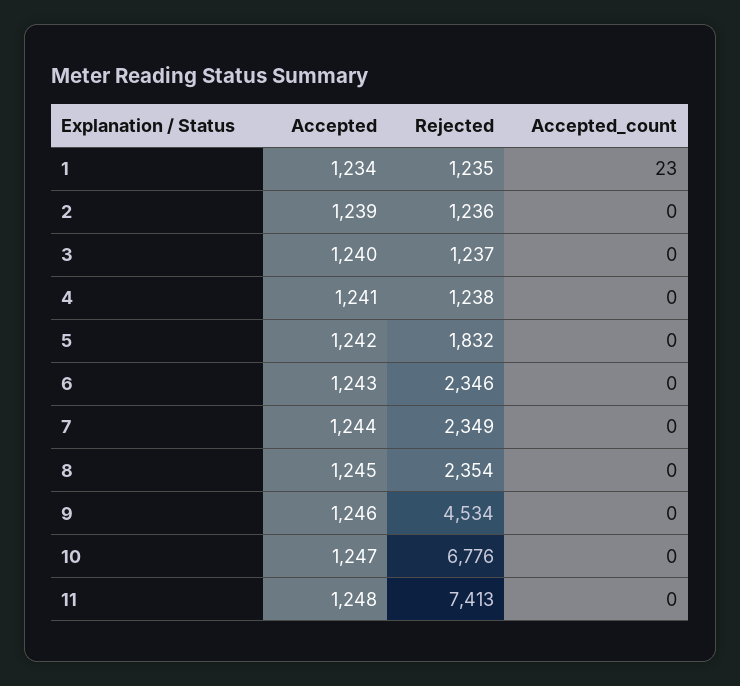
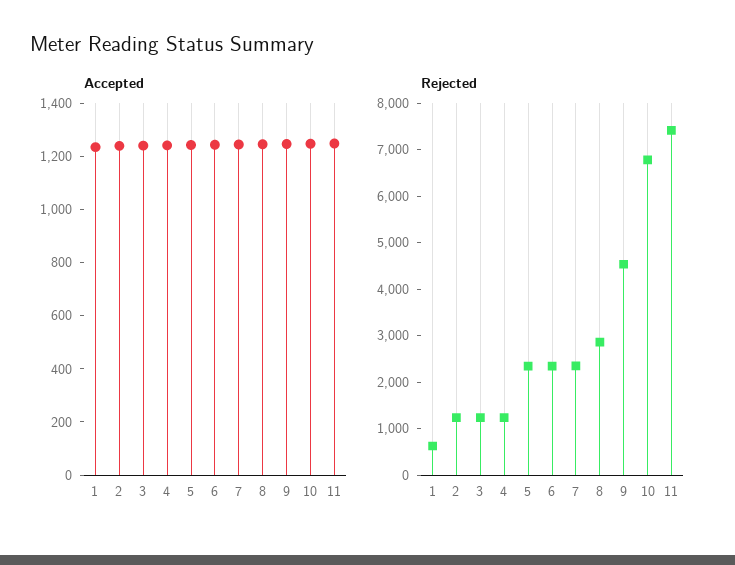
Rejected, 1: 1235 -> 600
Accepted_count, 1: 23 -> none
Accepted_count, 2: 0 -> none
Accepted_count, 3: 0 -> none
Accepted_count, 4: 0 -> none
Rejected, 5: 1832 -> 2400
Accepted_count, 5: 0 -> none
Accepted_count, 6: 0 -> none
Accepted_count, 7: 0 -> none
Rejected, 8: 2354 -> 2800
Accepted_count, 8: 0 -> none
Accepted_count, 9: 0 -> none
Accepted_count, 10: 0 -> none
Accepted_count, 11: 0 -> none

